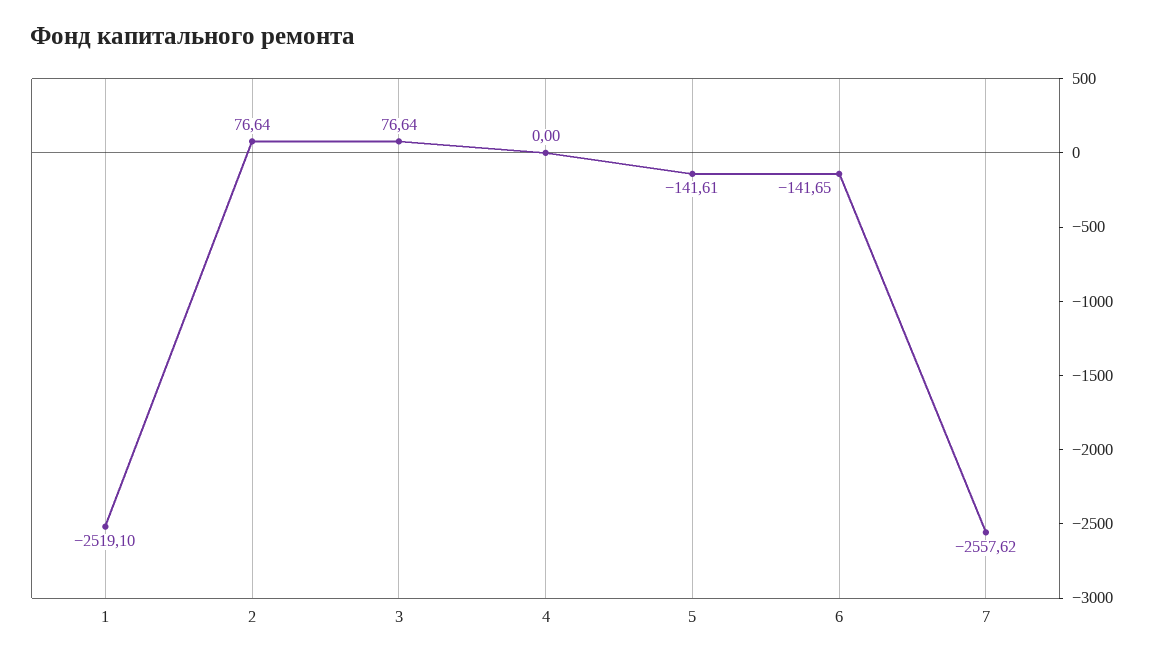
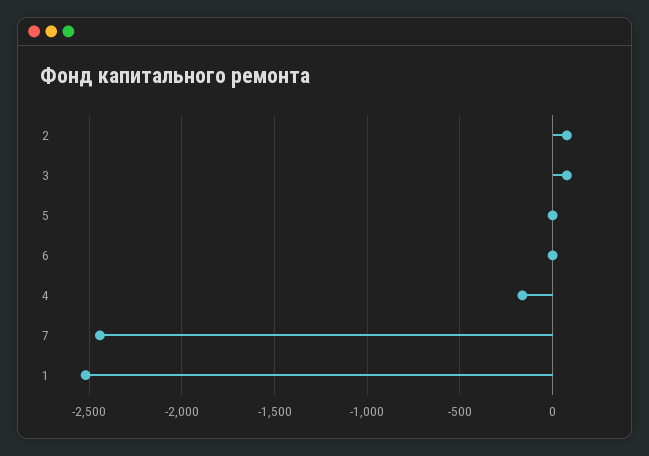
4: 0 -> -150
5: -141.61 -> 0
6: -141.65 -> 0
7: -2557.62 -> -2450

